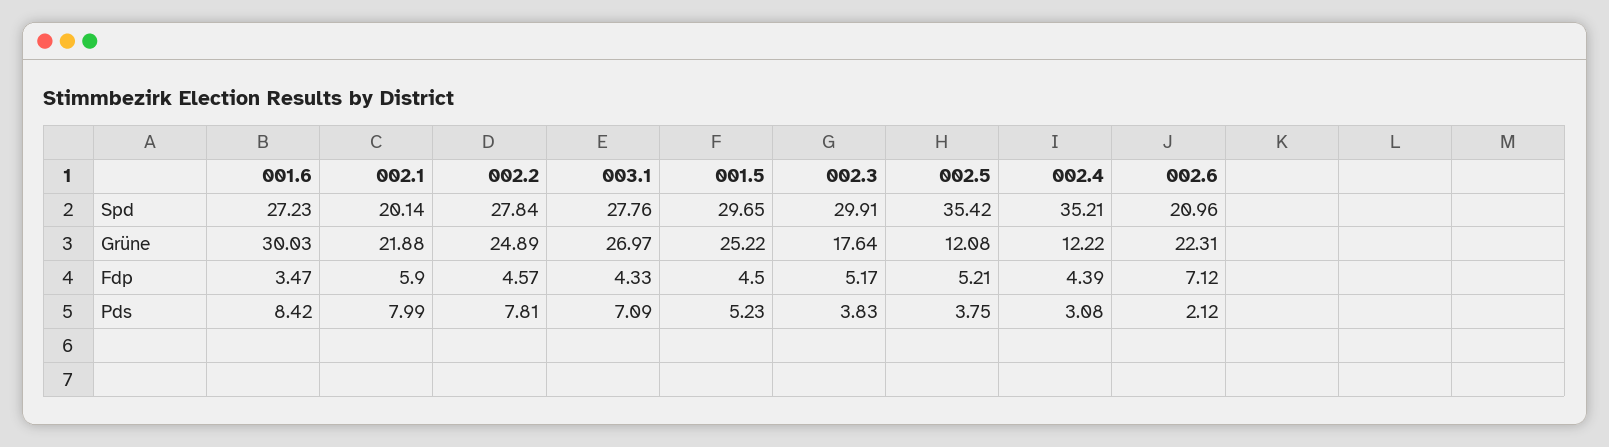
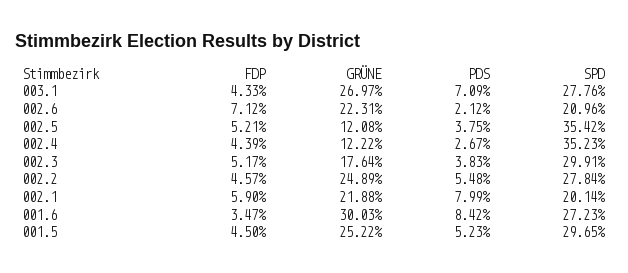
002.4, Spd: 35.21 -> 35.23
002.2, Pds: 7.81 -> 5.48
002.4, Pds: 3.08 -> 2.67

